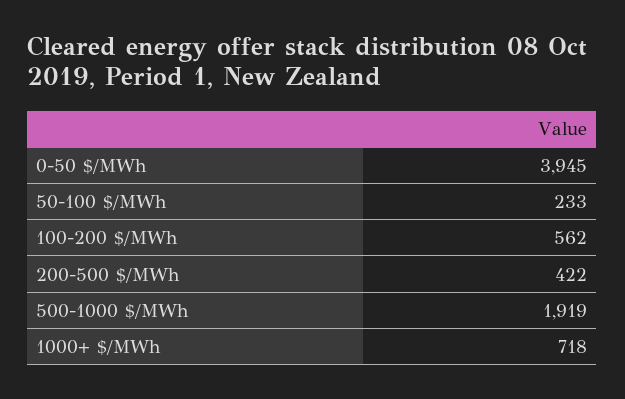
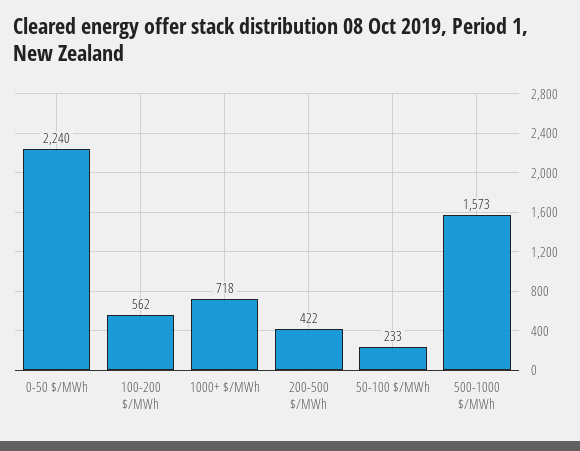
0-50 $/MWh: 3945 -> 2240
500-1000 $/MWh: 1919 -> 1573

